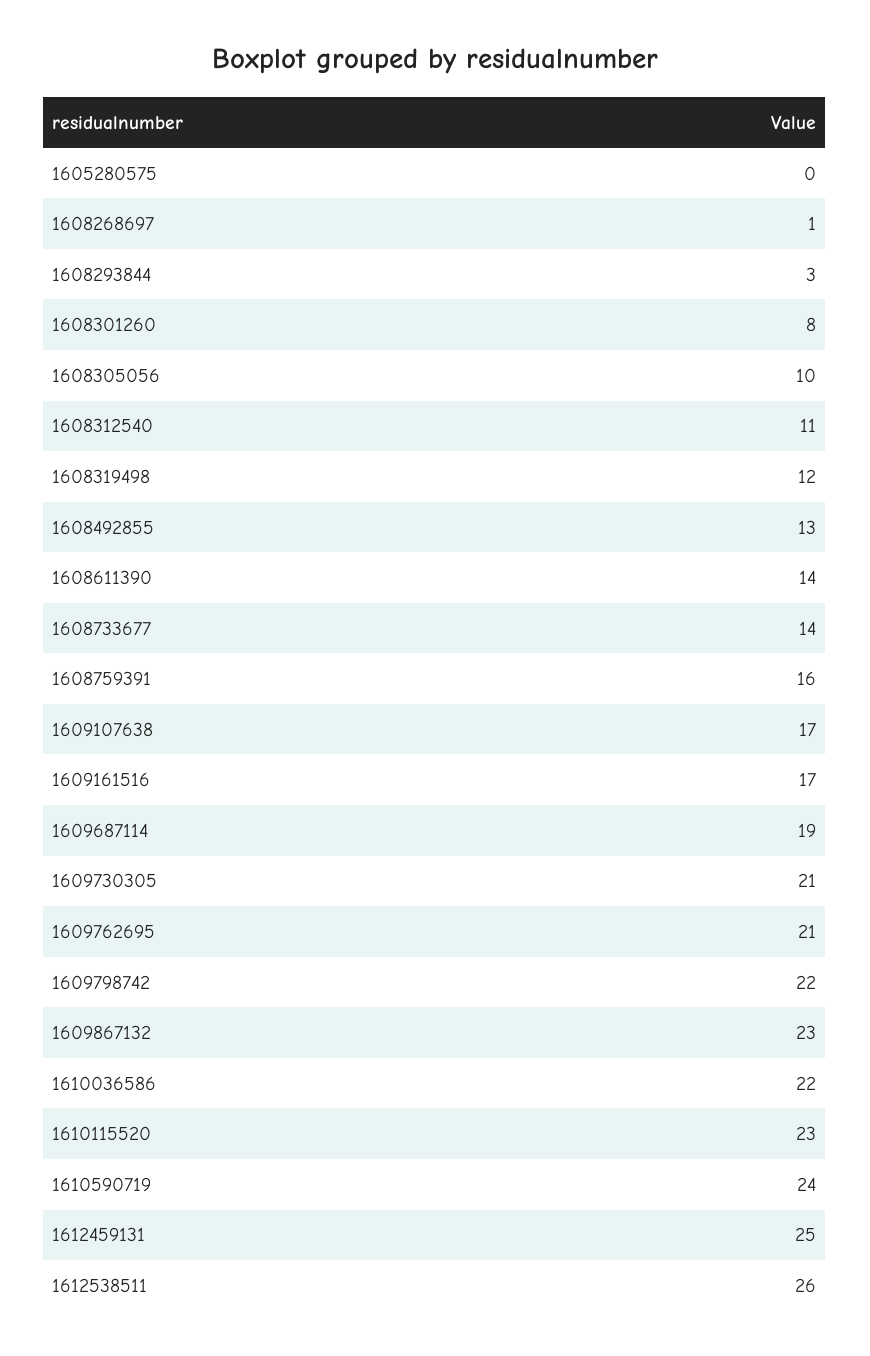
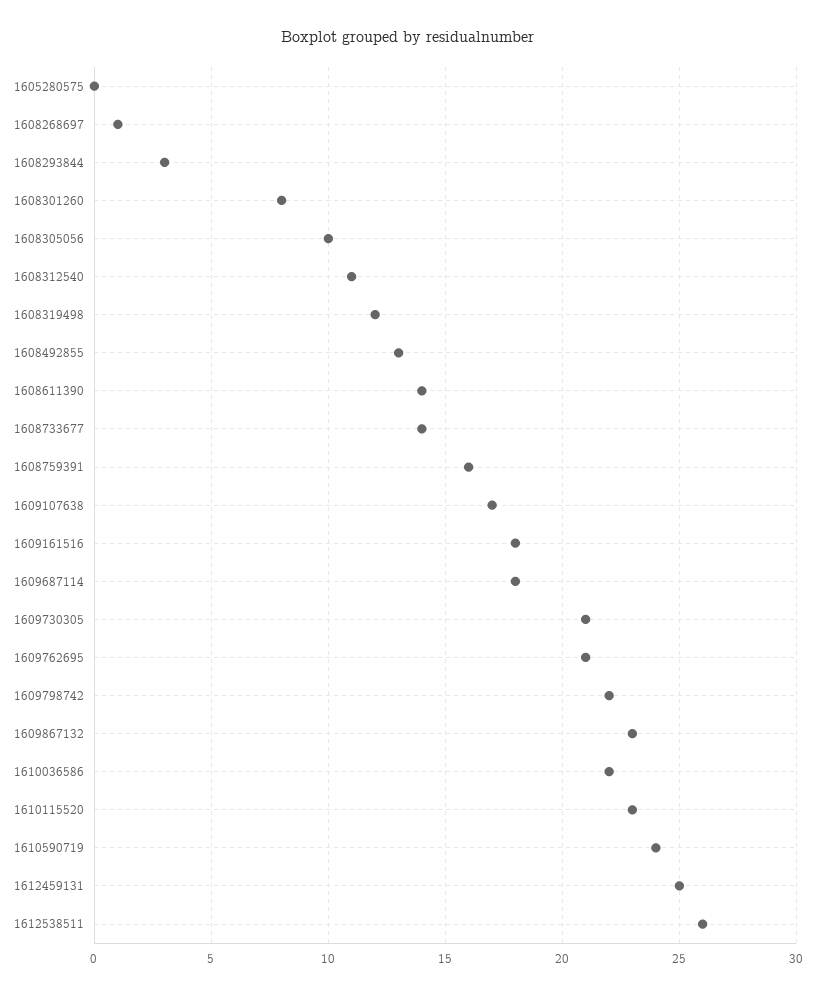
1609161516: 17 -> 18
1609687114: 19 -> 18

